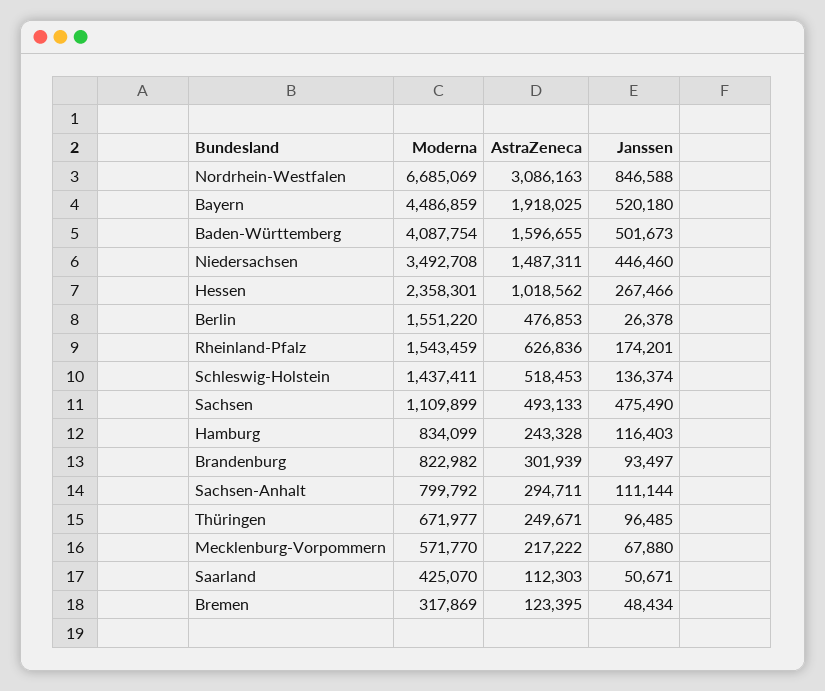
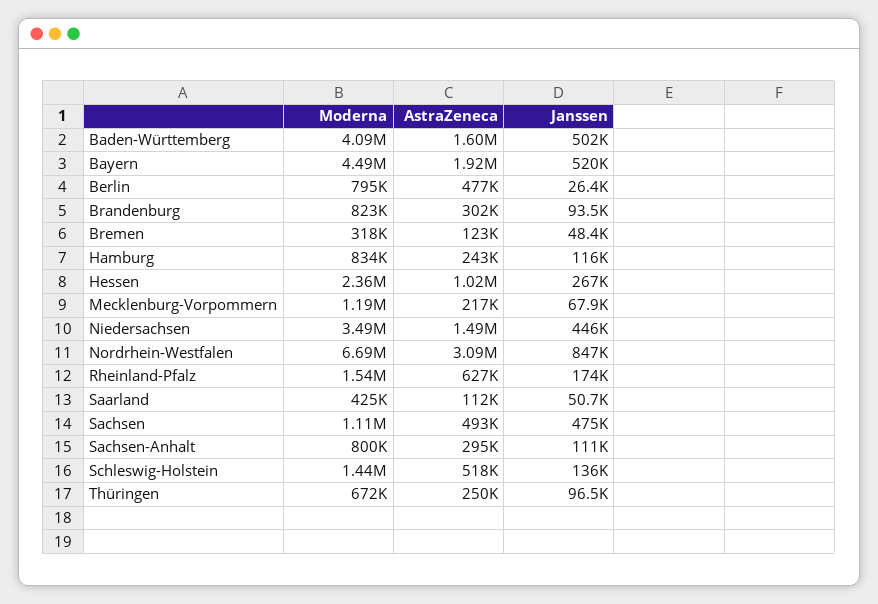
Moderna, Berlin: 1551220 -> 795000
Moderna, Mecklenburg-Vorpommern: 571770 -> 1190000

